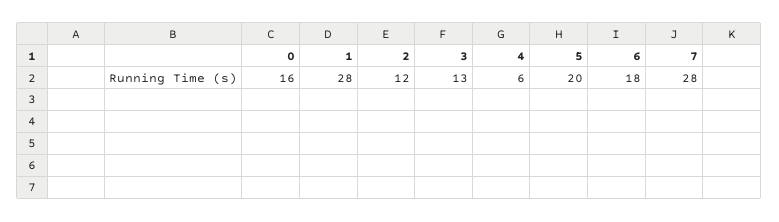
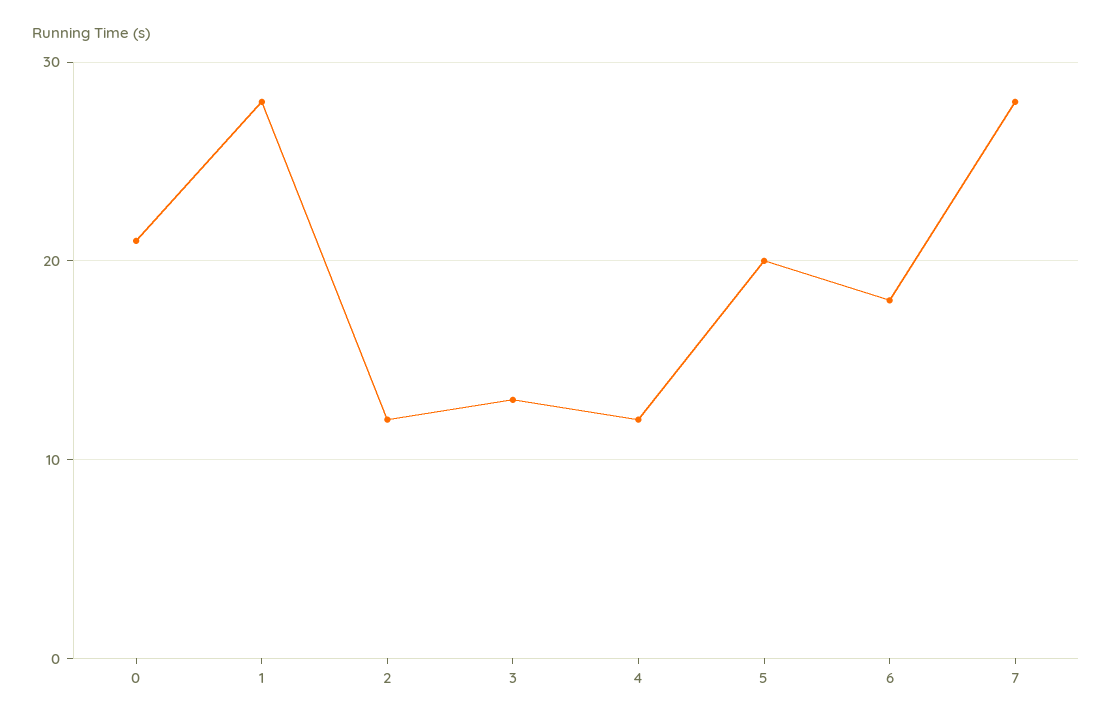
0: 16 -> 21
4: 6 -> 12

